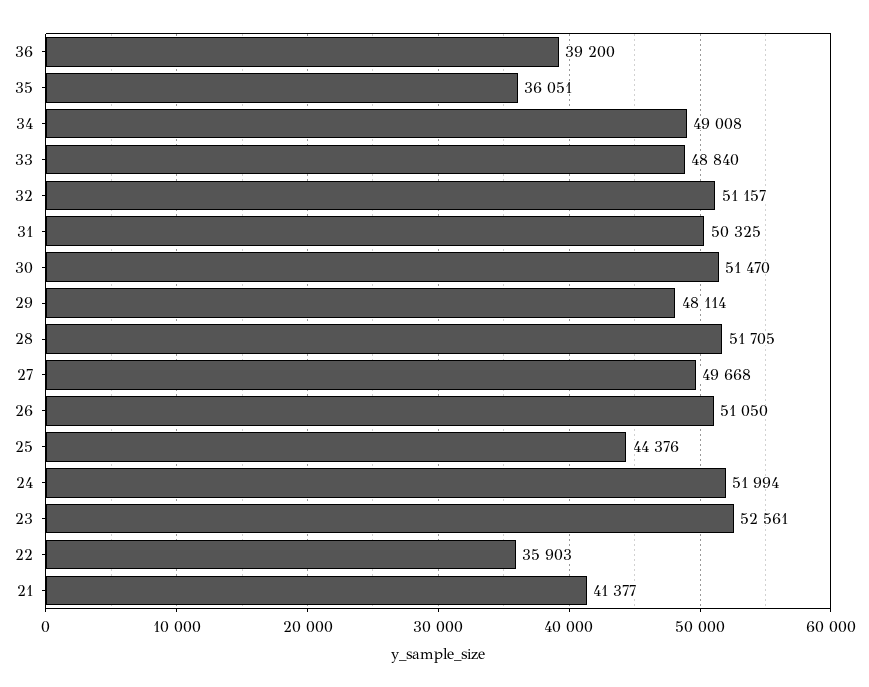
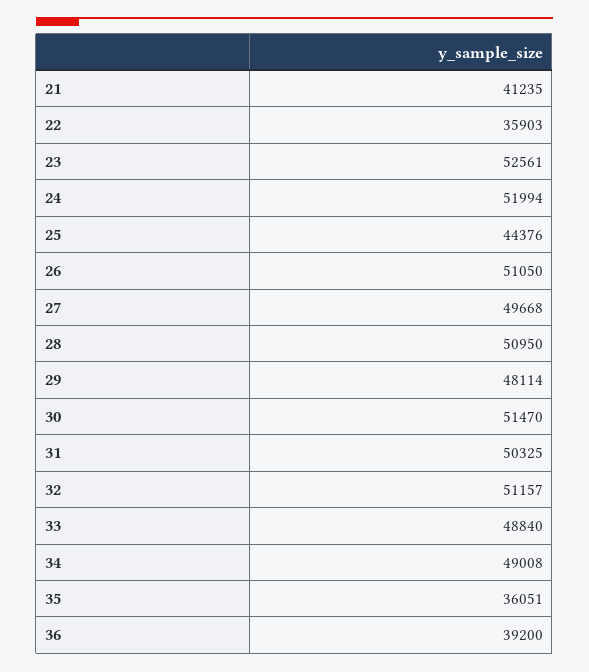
28: 51705 -> 50950
21: 41377 -> 41235

